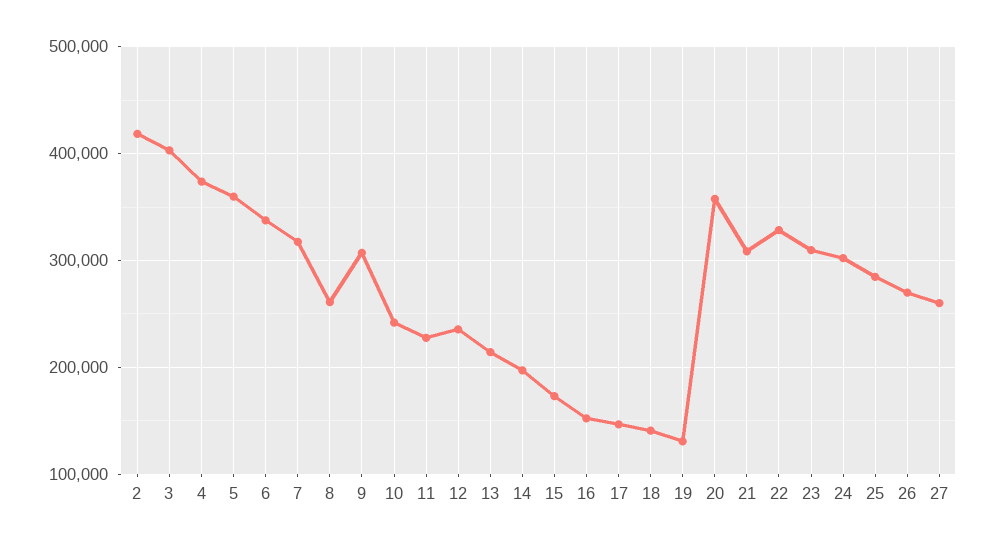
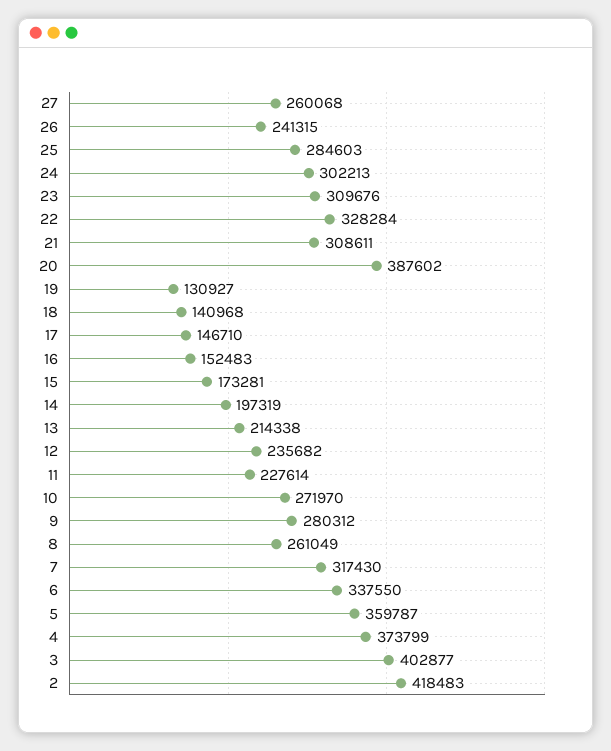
9: 310000 -> 280312
10: 240000 -> 271970
20: 360000 -> 387602
26: 270000 -> 241315

